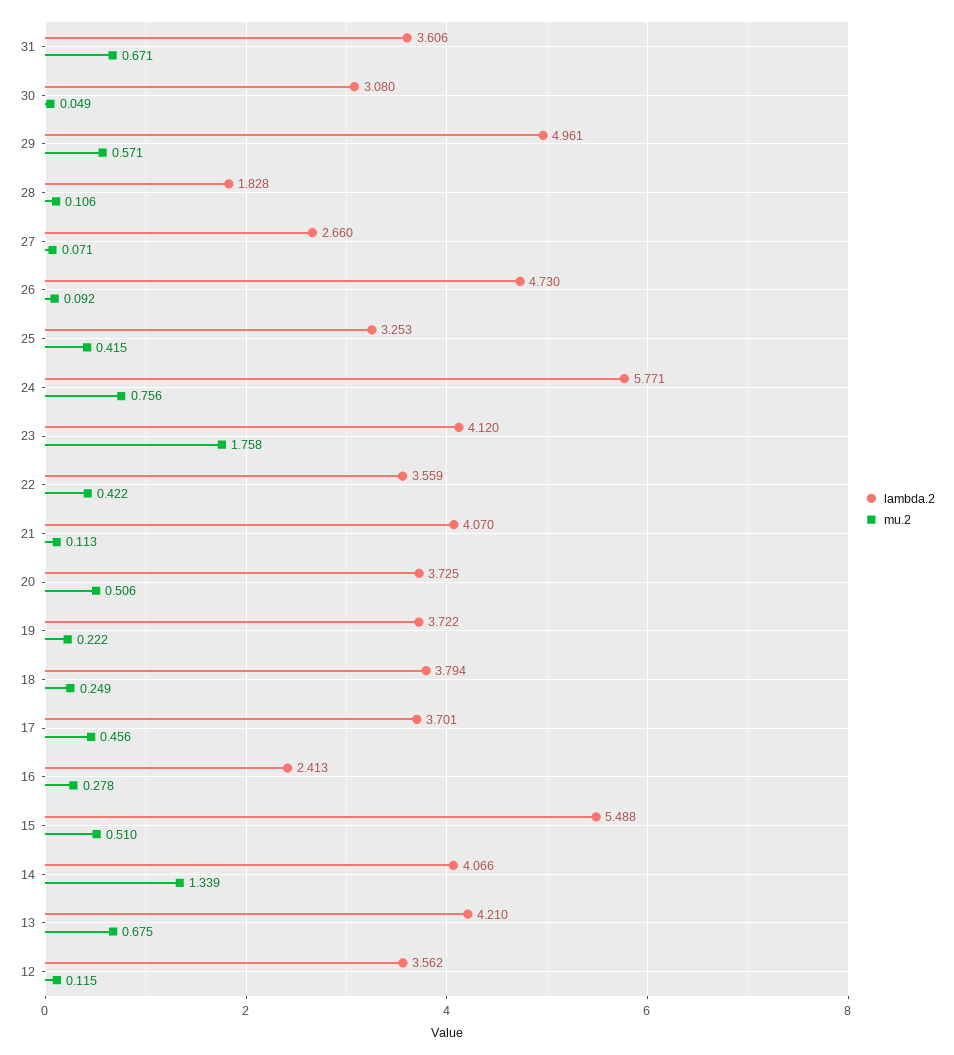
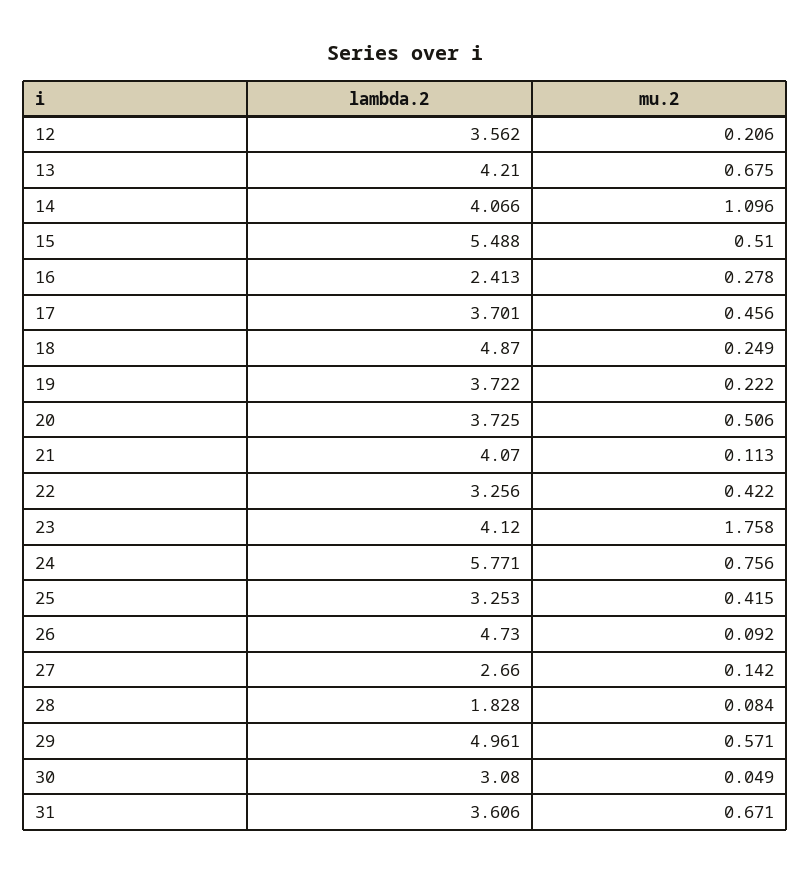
mu.2, 28: 0.106 -> 0.084
mu.2, 27: 0.071 -> 0.142
lambda.2, 22: 3.559 -> 3.256
lambda.2, 18: 3.794 -> 4.87
mu.2, 14: 1.339 -> 1.096
mu.2, 12: 0.115 -> 0.206

